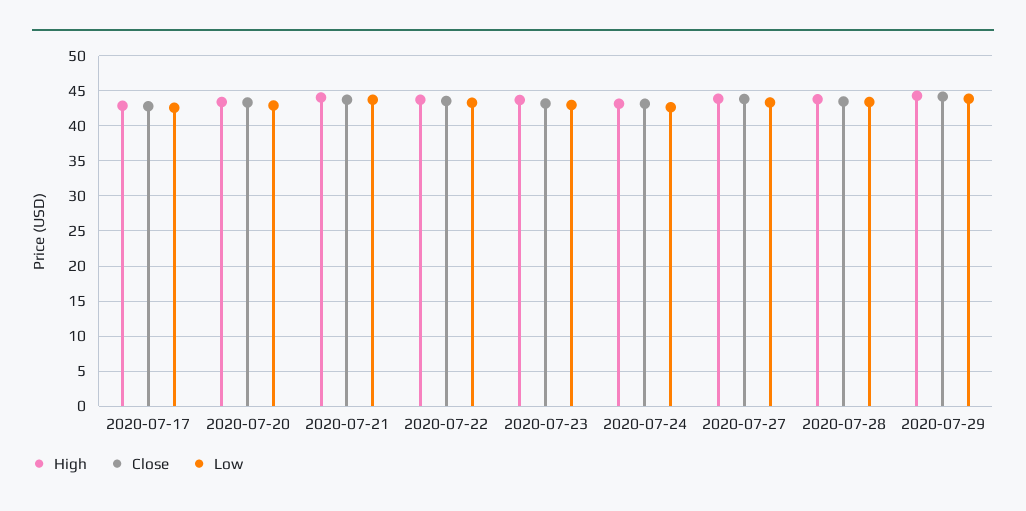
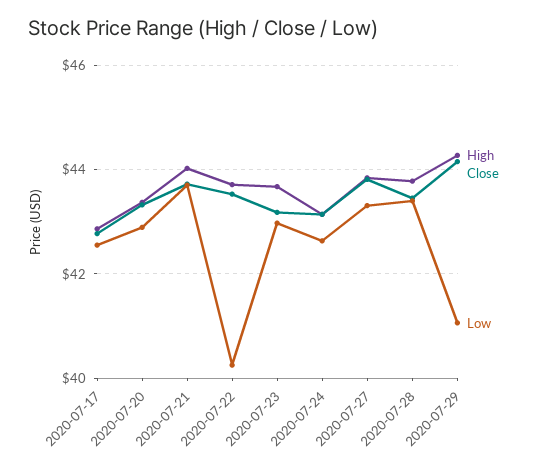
Low, 2020-07-22: 43 -> 40.2
Low, 2020-07-29: 44 -> 41

